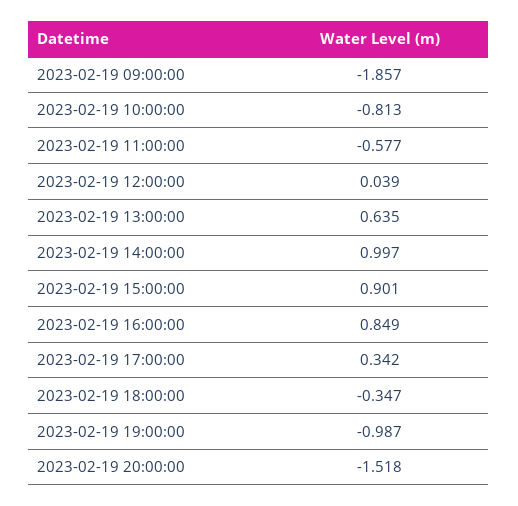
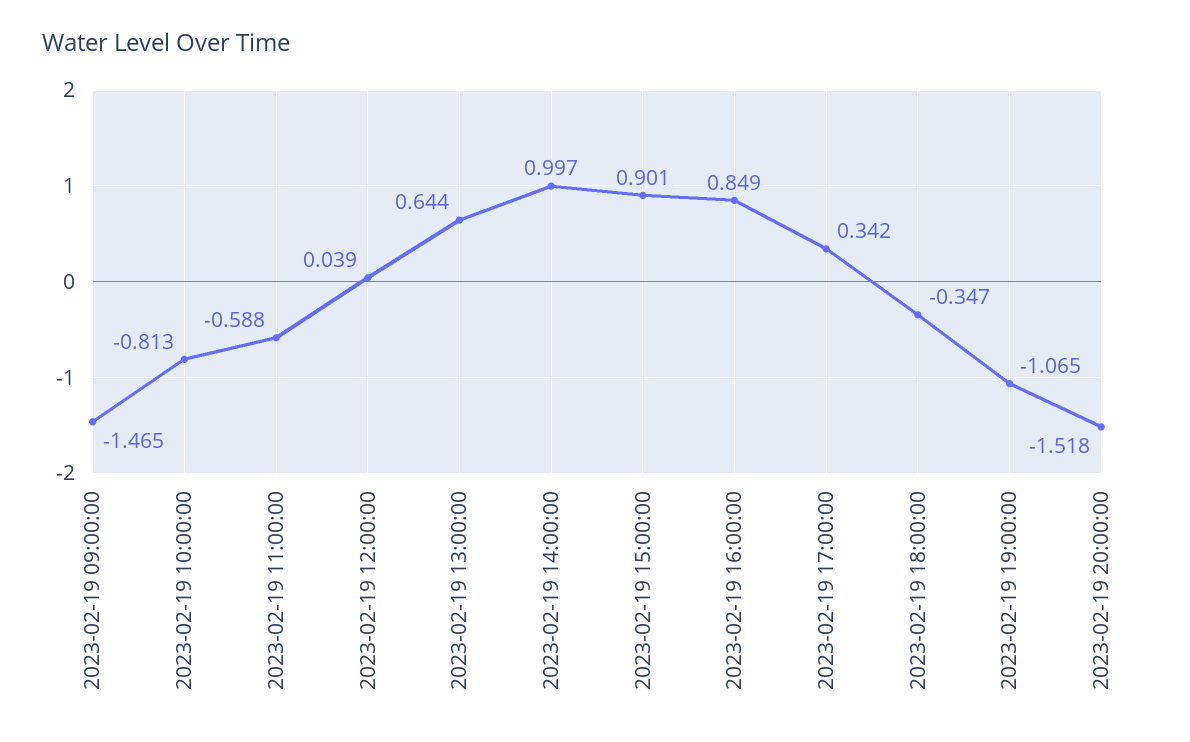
2023-02-19 09:00:00: -1.857 -> -1.465
2023-02-19 11:00:00: -0.577 -> -0.588
2023-02-19 13:00:00: 0.635 -> 0.644
2023-02-19 19:00:00: -0.987 -> -1.065

